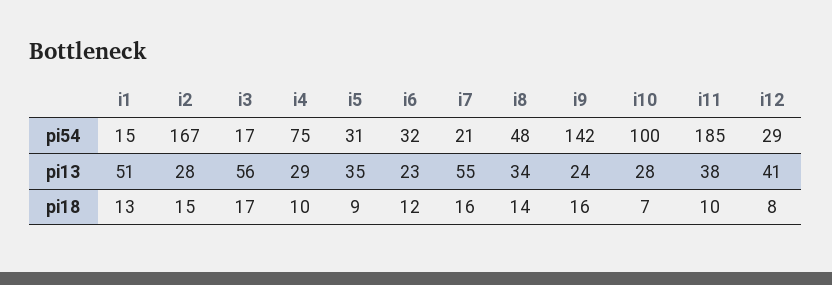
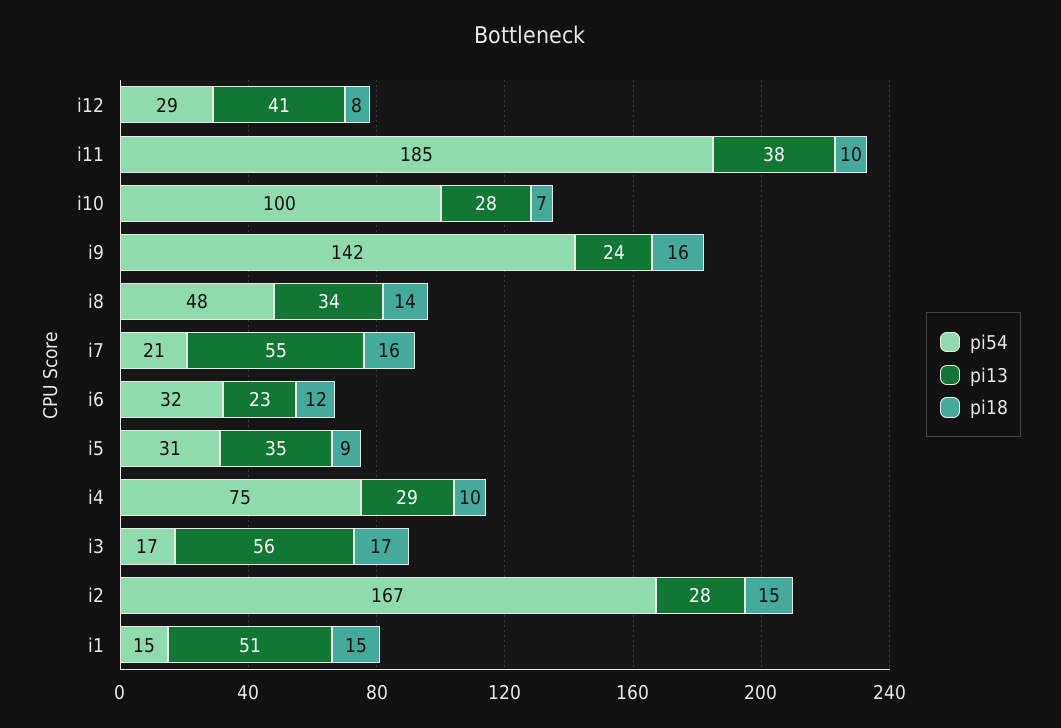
pi18, i1: 13 -> 15

